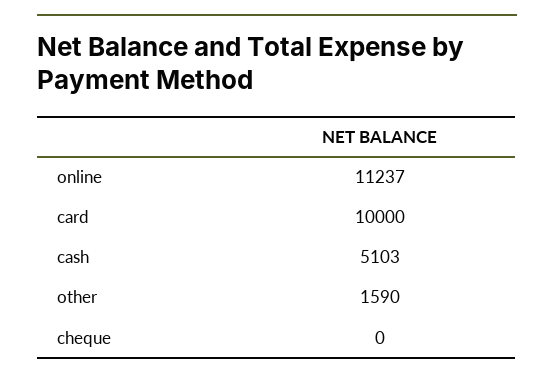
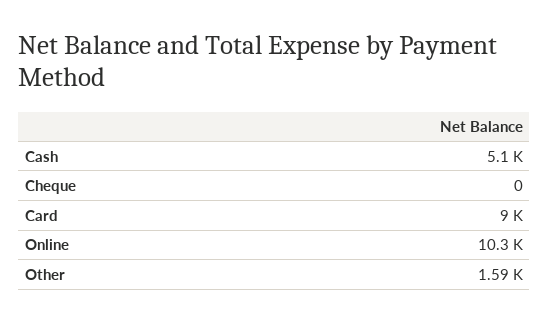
online: 11237 -> 10300
card: 10000 -> 9000

